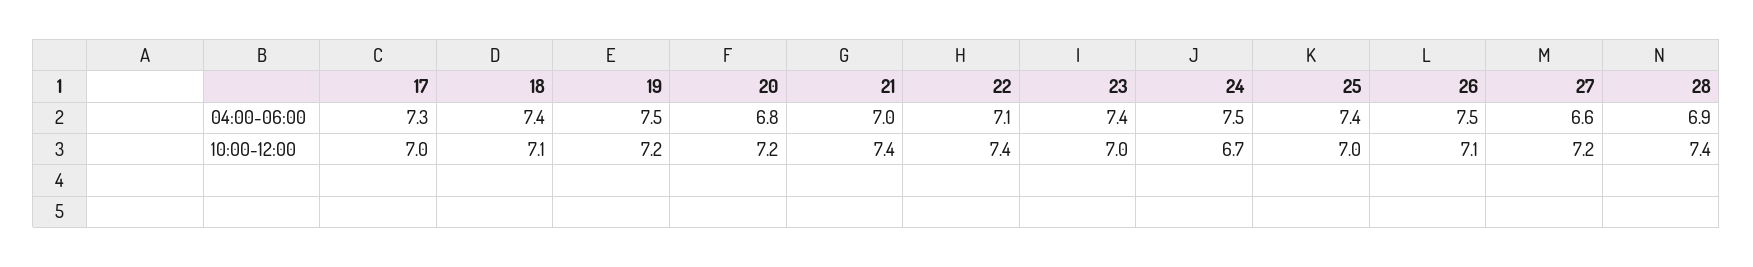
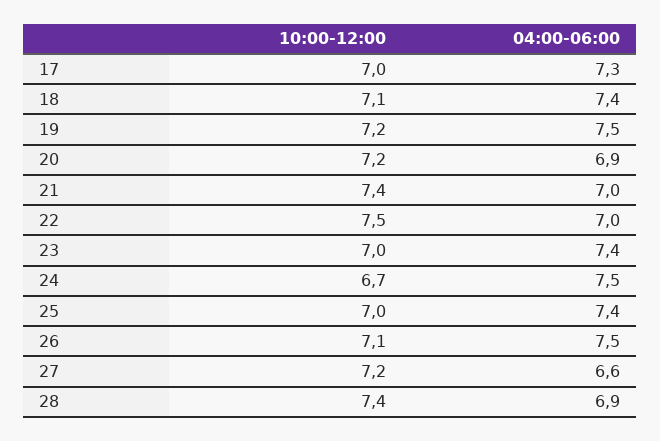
20, 04:00-06:00: 6.8 -> 6.9
22, 04:00-06:00: 7.1 -> 7
22, 10:00-12:00: 7.4 -> 7.5

